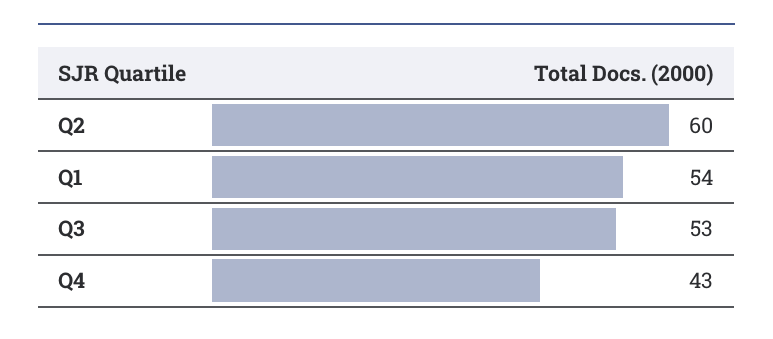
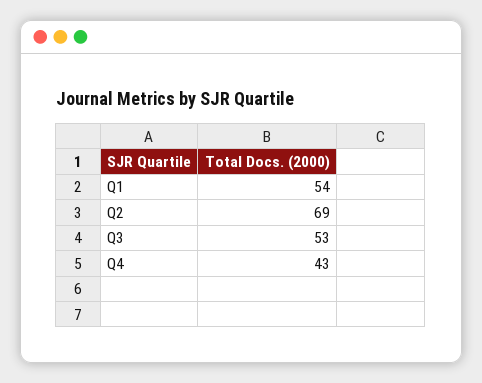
Q2: 60 -> 69

